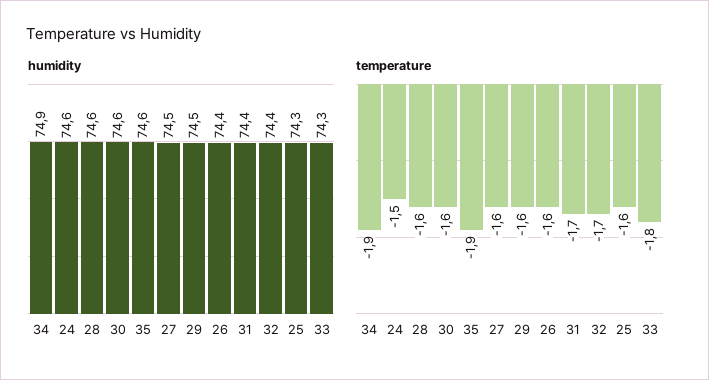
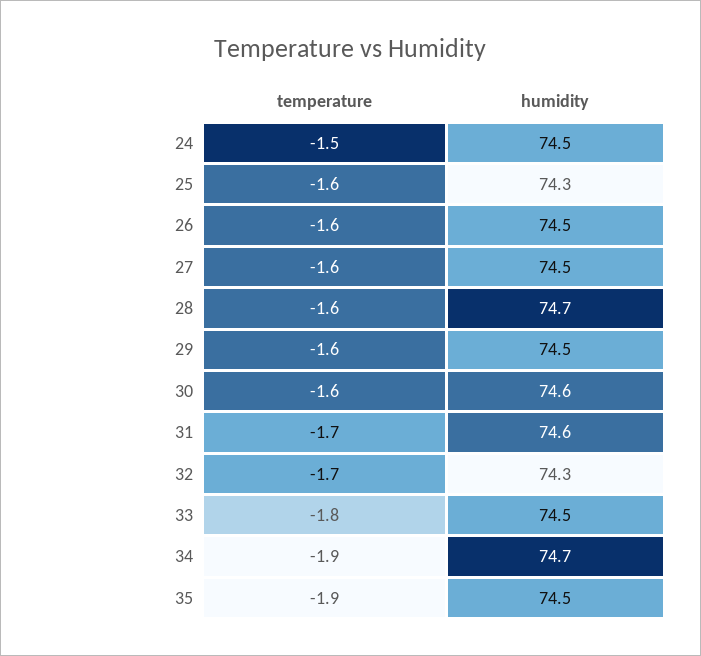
humidity, 34: 74.9 -> 74.7
humidity, 24: 74.6 -> 74.5
humidity, 28: 74.6 -> 74.7
humidity, 35: 74.6 -> 74.5
humidity, 26: 74.4 -> 74.5
humidity, 31: 74.4 -> 74.6
humidity, 32: 74.4 -> 74.3
humidity, 33: 74.3 -> 74.5

